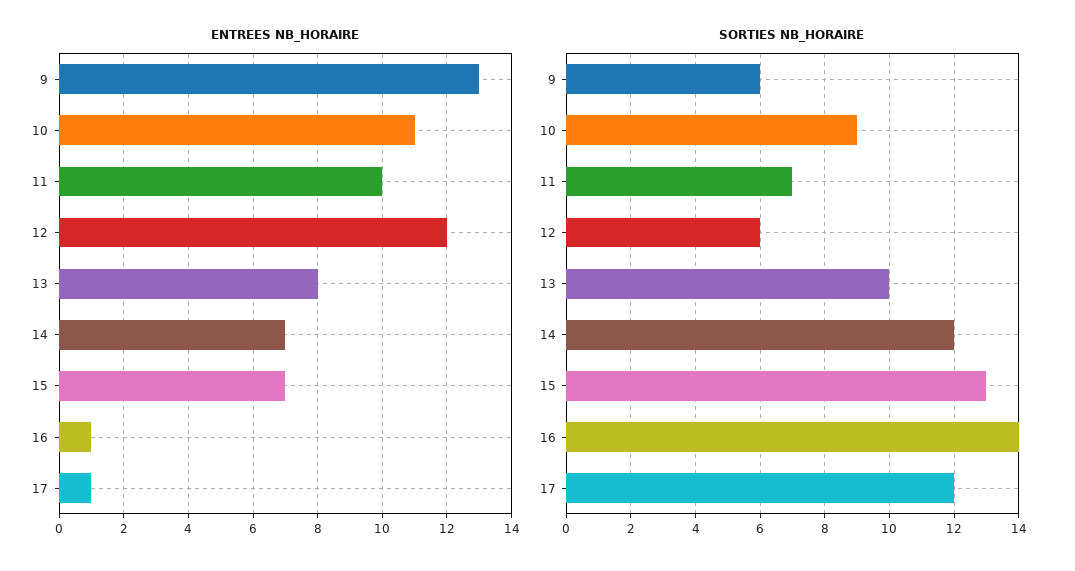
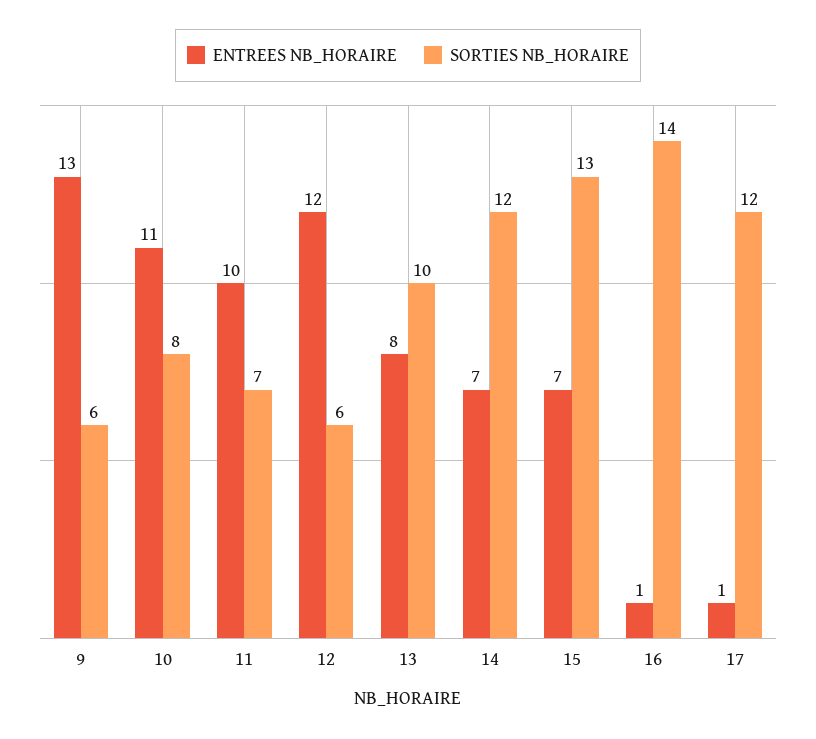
SORTIES NB_HORAIRE, 10: 9 -> 8

